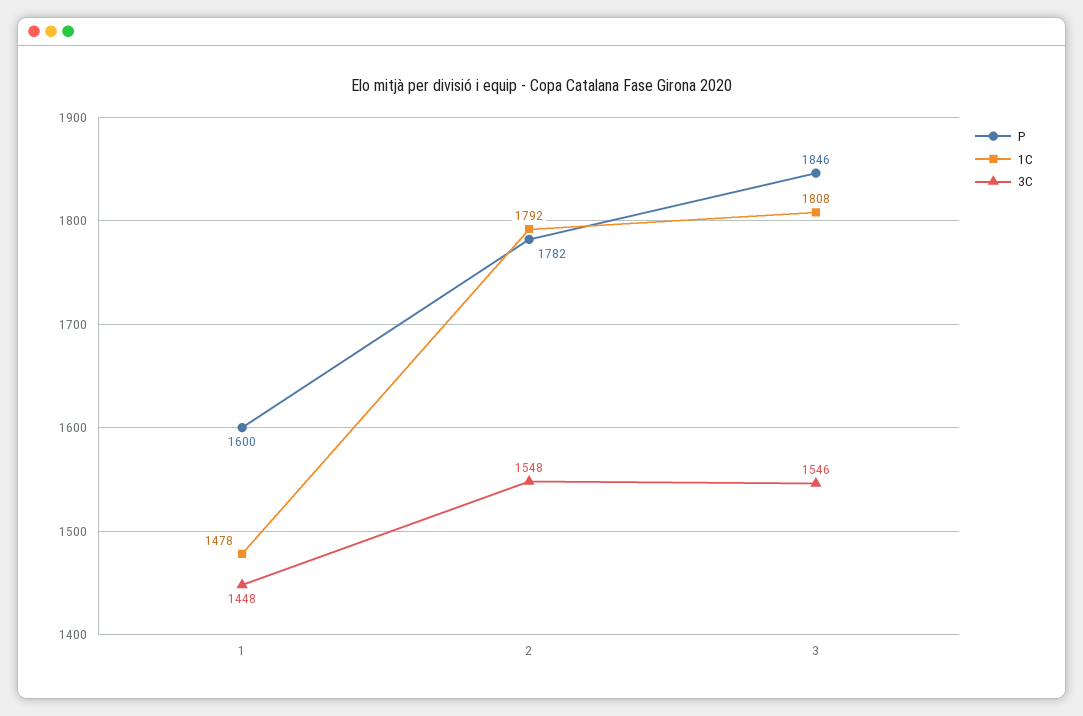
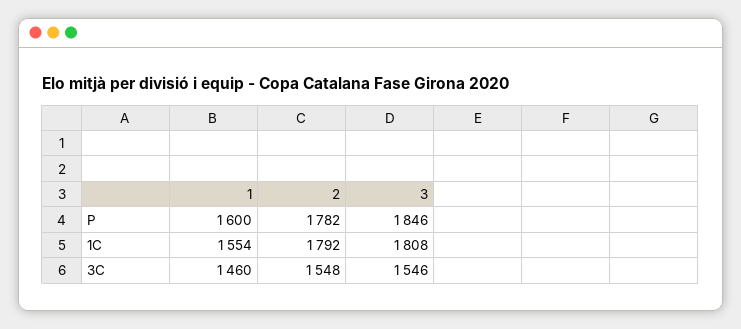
1C, 1: 1478 -> 1554
3C, 1: 1448 -> 1460

